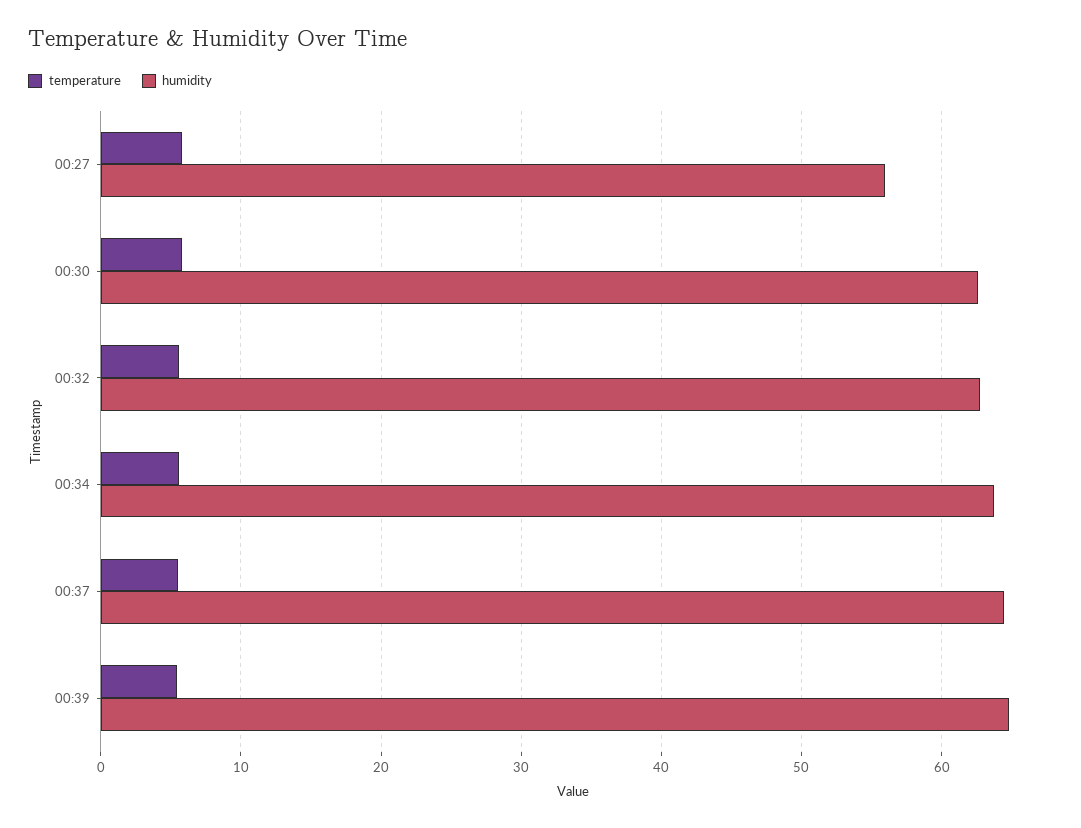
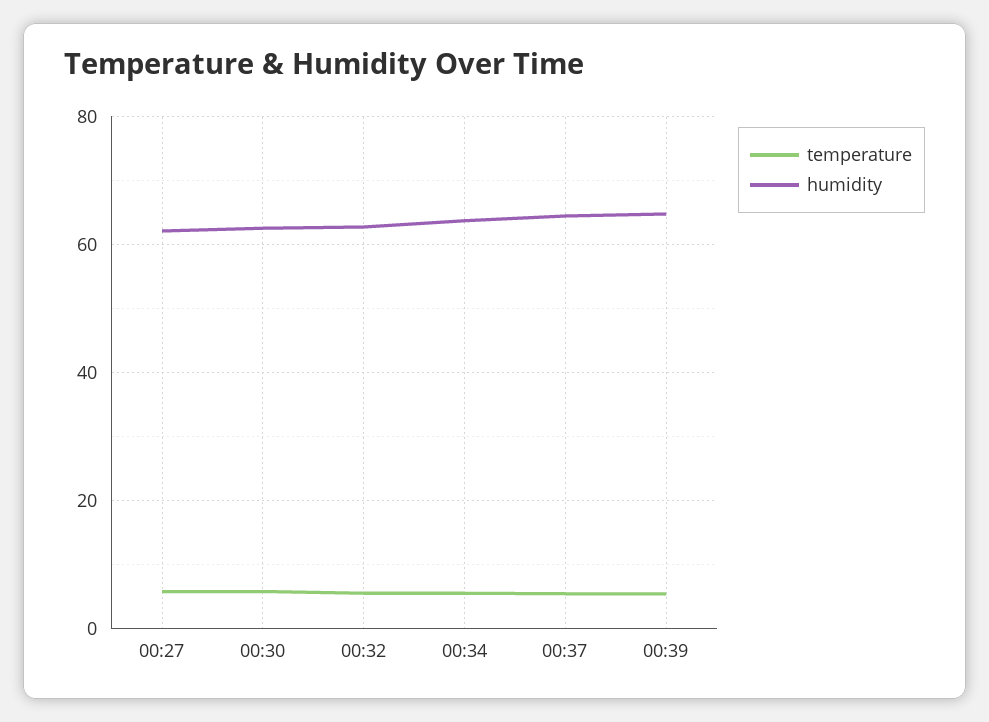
humidity, 00:27: 56 -> 62

